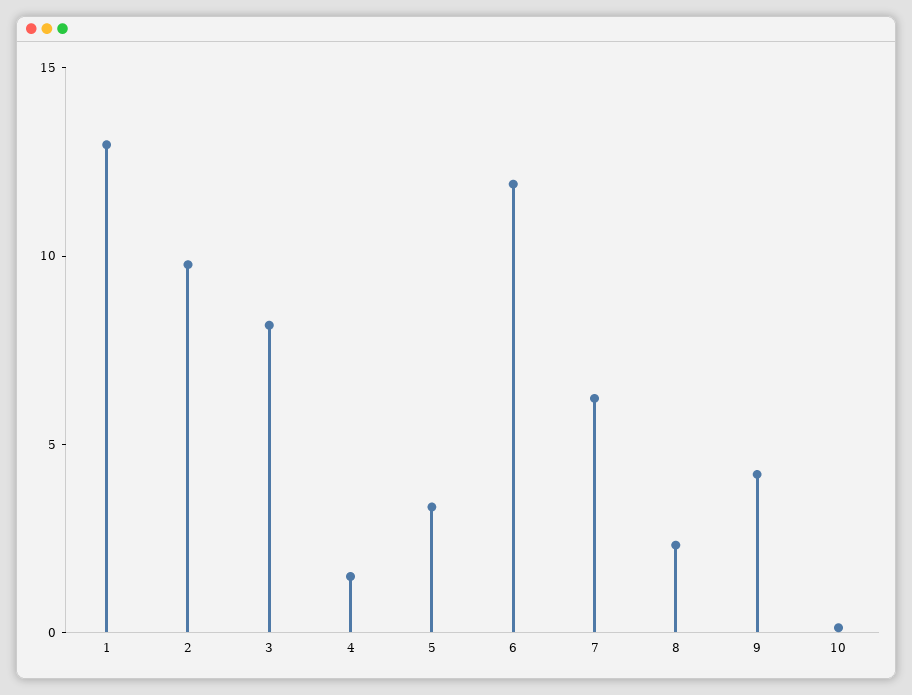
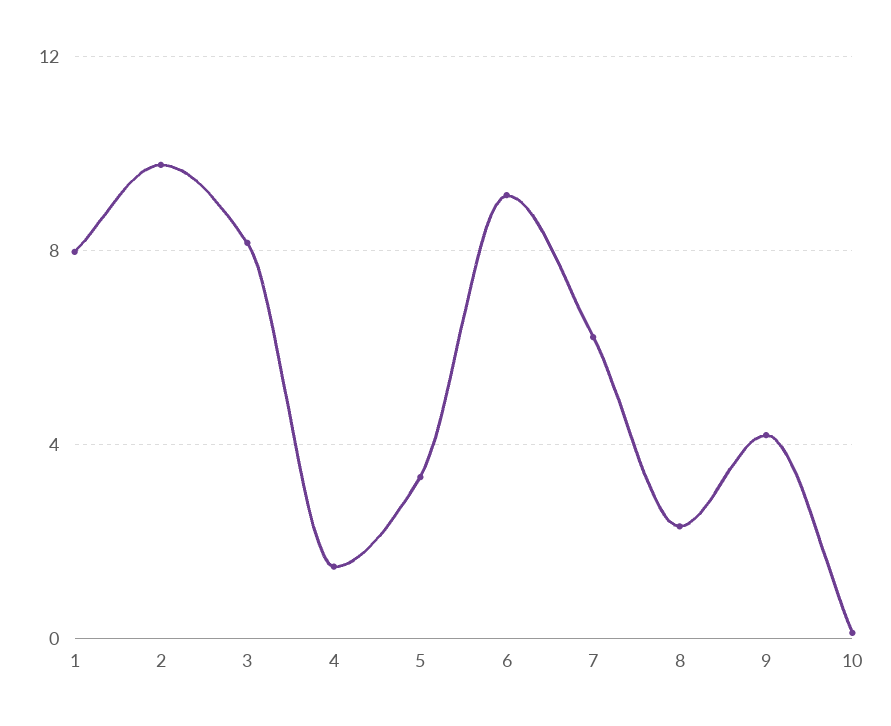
1: 13 -> 8
6: 12 -> 9

